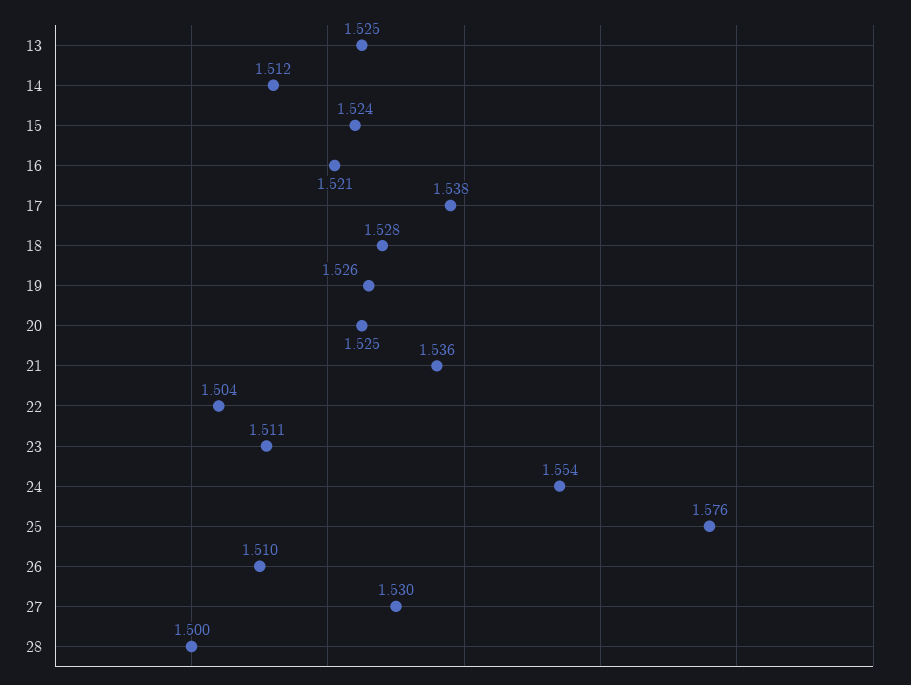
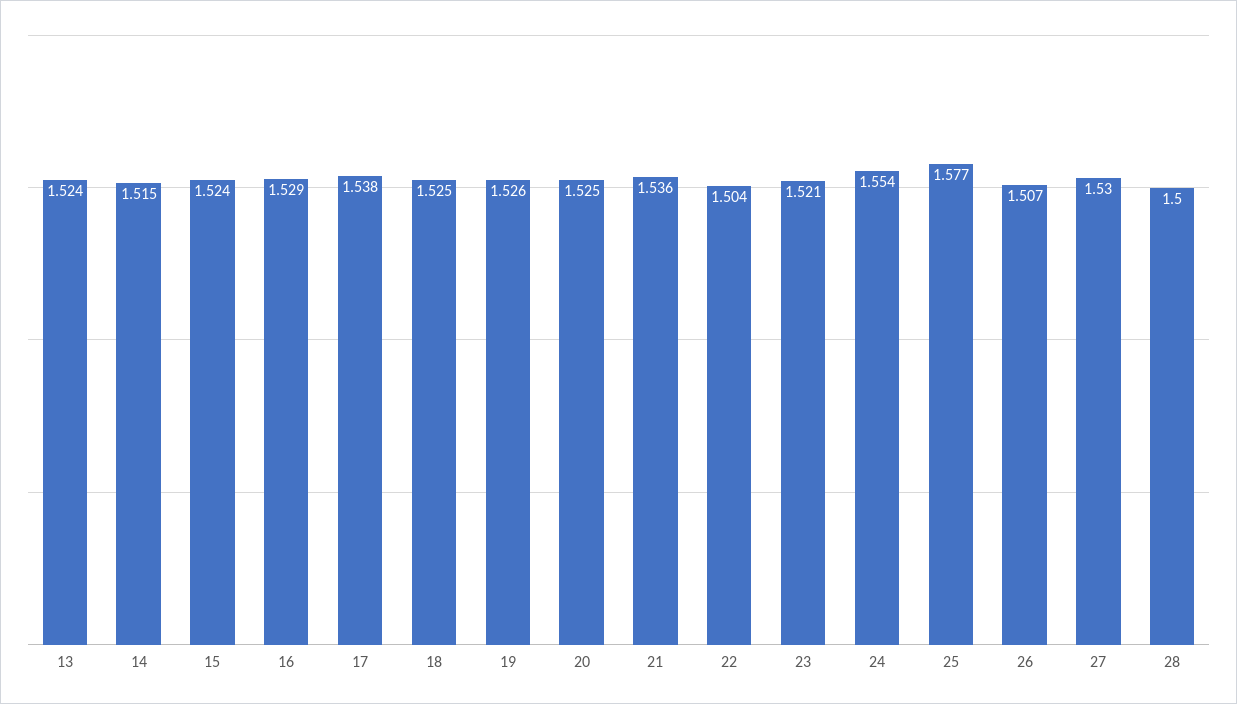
13: 1.525 -> 1.524
14: 1.512 -> 1.515
16: 1.521 -> 1.529
18: 1.528 -> 1.525
23: 1.511 -> 1.521
25: 1.576 -> 1.577
26: 1.51 -> 1.507

